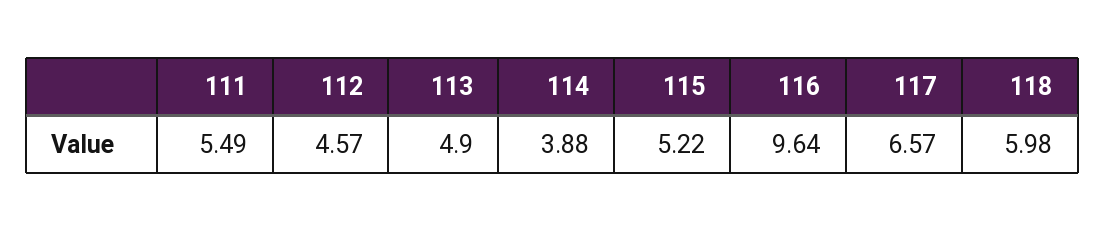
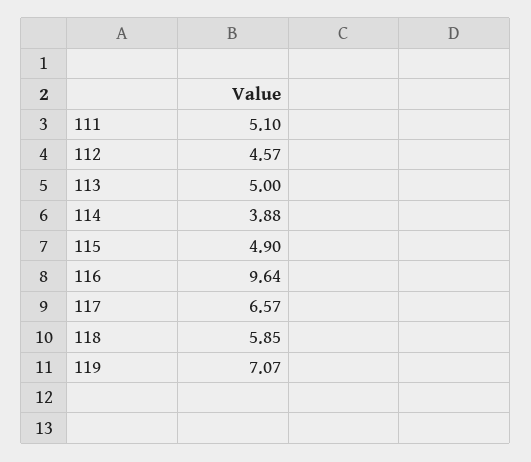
111: 5.49 -> 5.1
113: 4.9 -> 5
115: 5.22 -> 4.9
118: 5.98 -> 5.85
119: none -> 7.07

